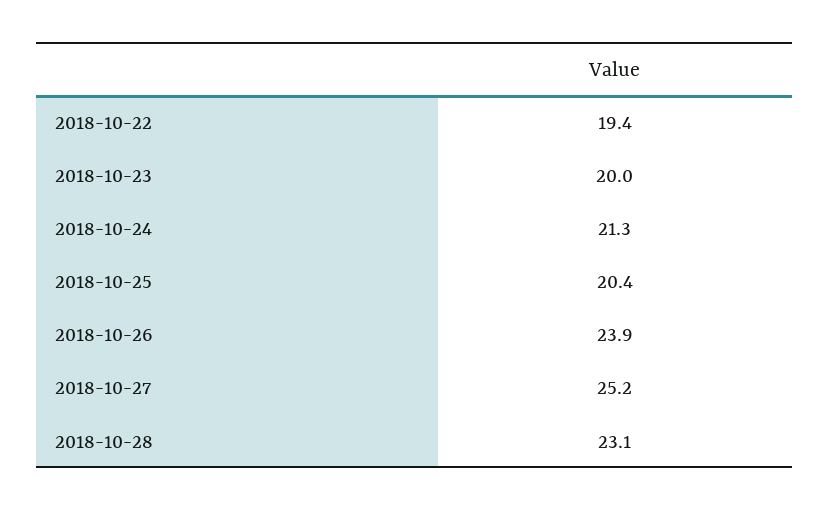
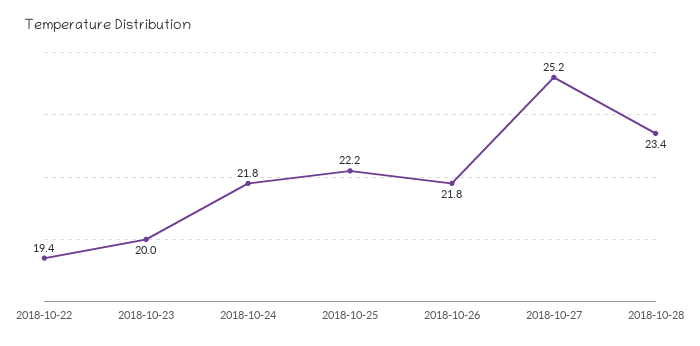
2018-10-24: 21.3 -> 21.8
2018-10-25: 20.4 -> 22.2
2018-10-26: 23.9 -> 21.8
2018-10-28: 23.1 -> 23.4

